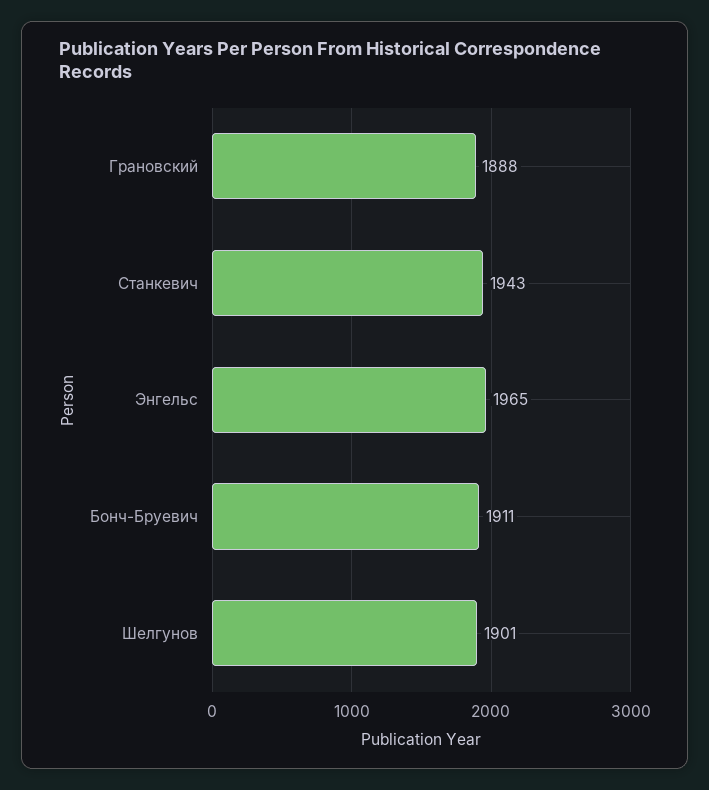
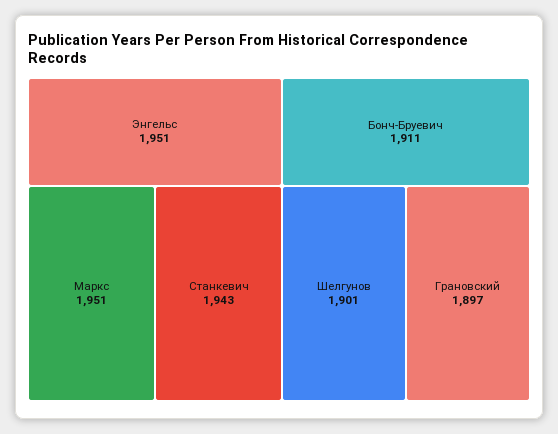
Грановский: 1888 -> 1897
Энгельс: 1965 -> 1951
Маркс: none -> 1951

